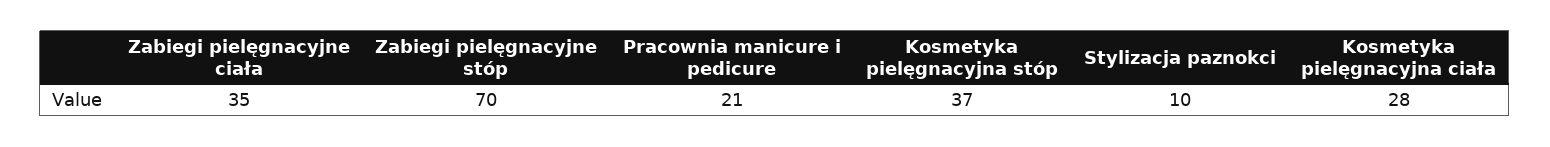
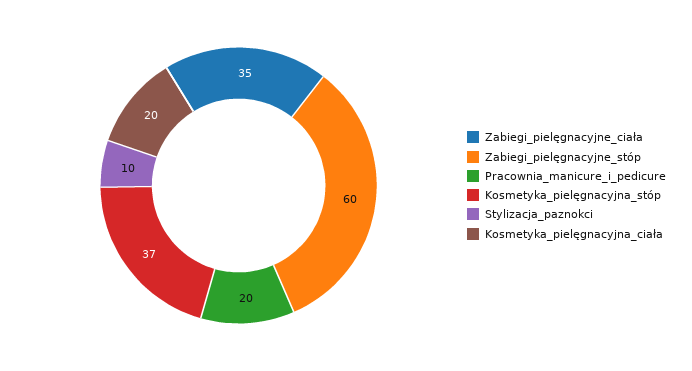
Zabiegi pielęgnacyjne stóp: 70 -> 60
Pracownia manicure i pedicure: 21 -> 20
Kosmetyka pielęgnacyjna ciała: 28 -> 20

